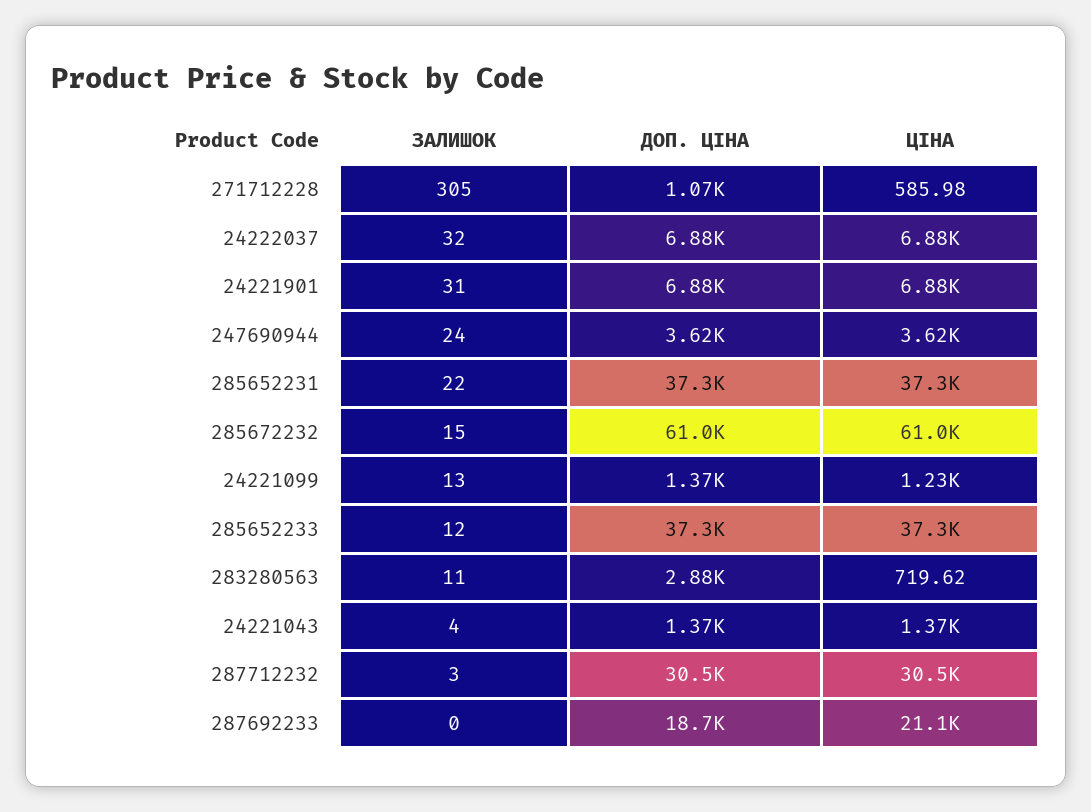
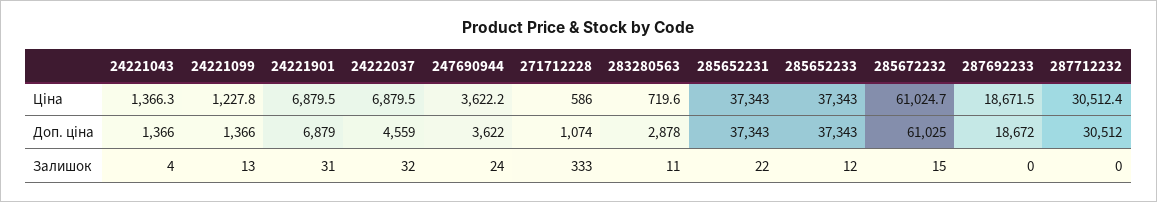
ЗАЛИШОК, 271712228: 305 -> 333
ДОП. ЦІНА, 24222037: 6880 -> 4559
ЗАЛИШОК, 287712232: 3 -> 0
ЦІНА, 287692233: 21100 -> 18671.5

